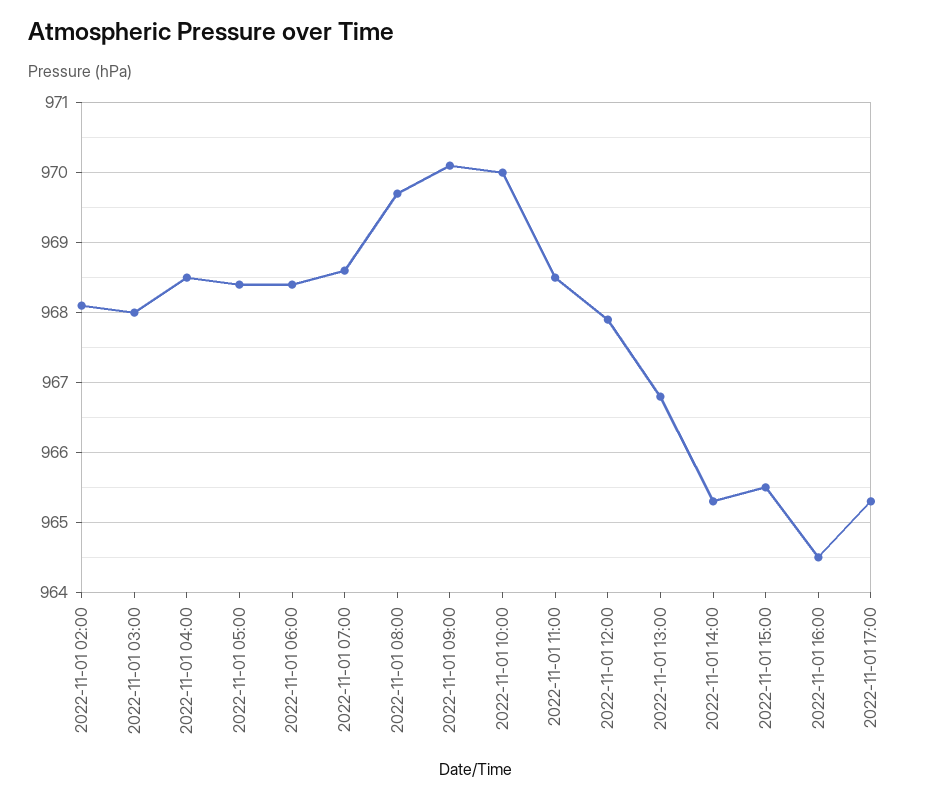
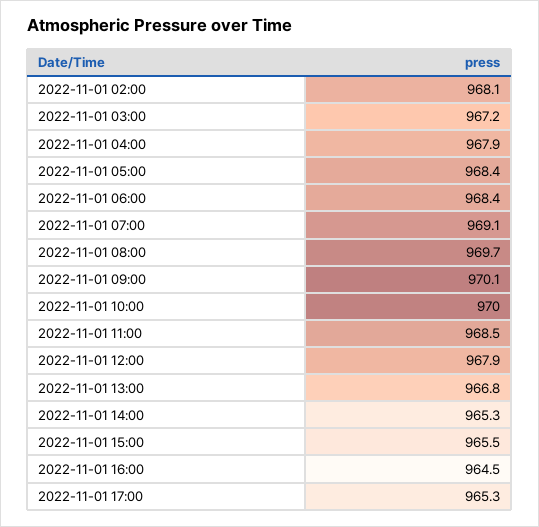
2022-11-01 03:00: 968 -> 967.2
2022-11-01 04:00: 968.5 -> 967.9
2022-11-01 07:00: 968.6 -> 969.1

